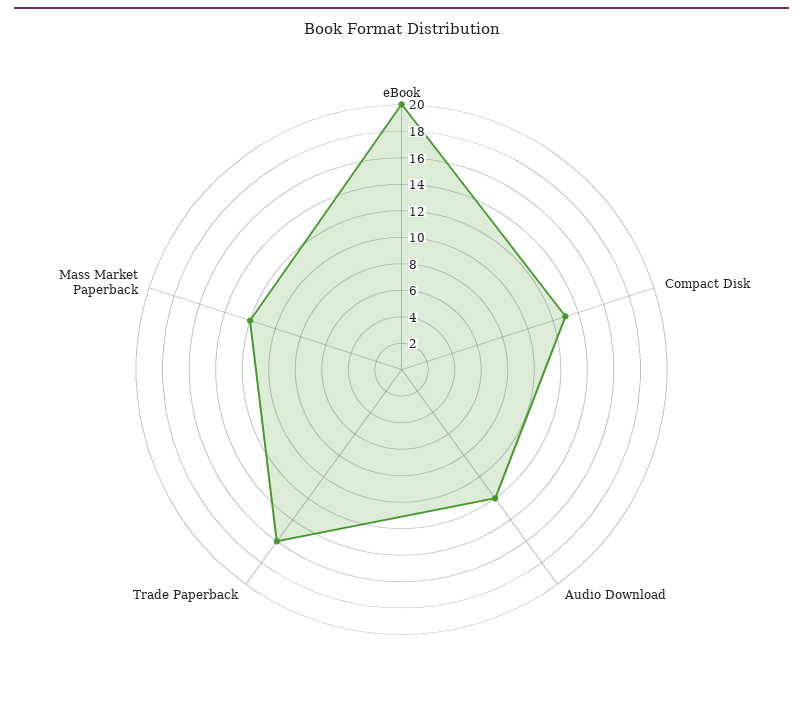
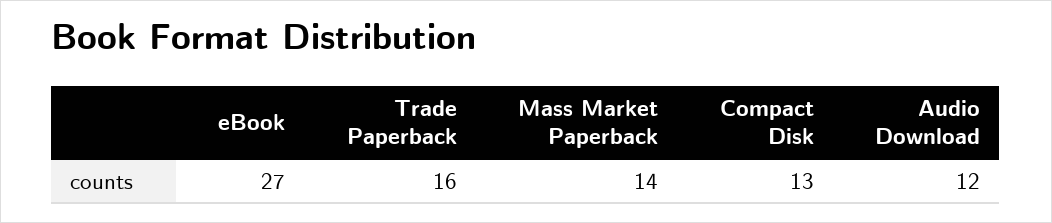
eBook: 20 -> 27
Mass Market Paperback: 12 -> 14

